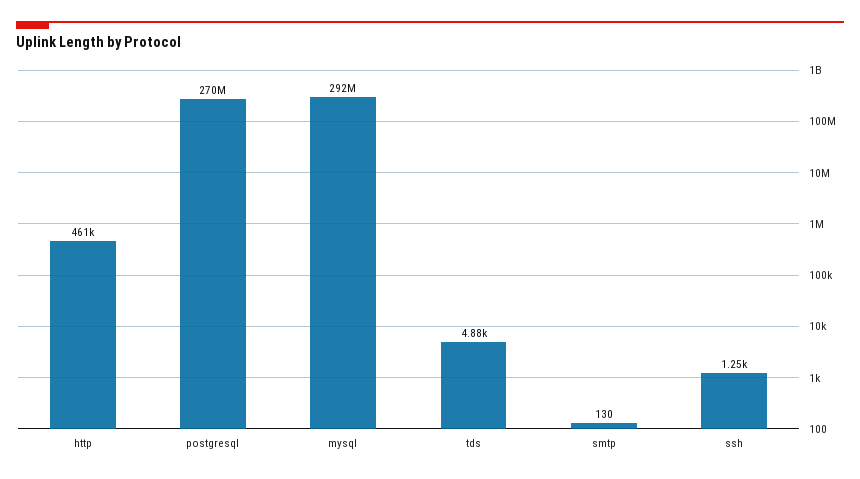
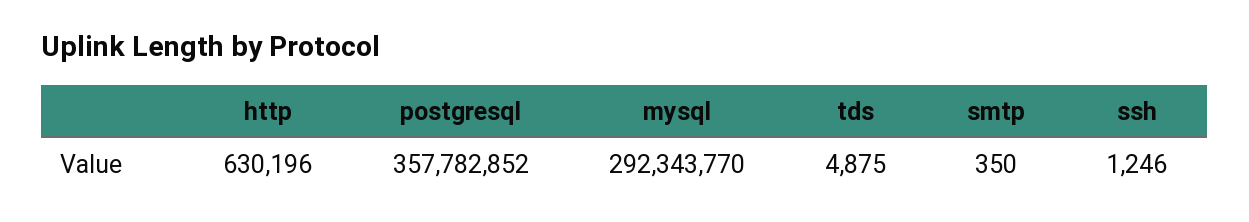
http: 461000 -> 630196
postgresql: 270000000 -> 357782852
smtp: 130 -> 350

